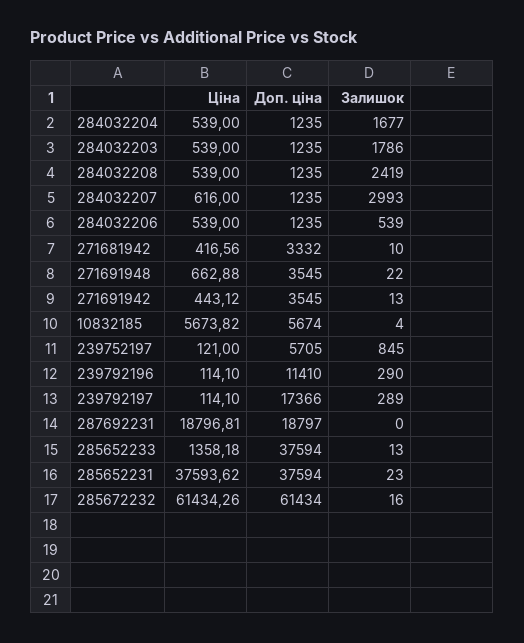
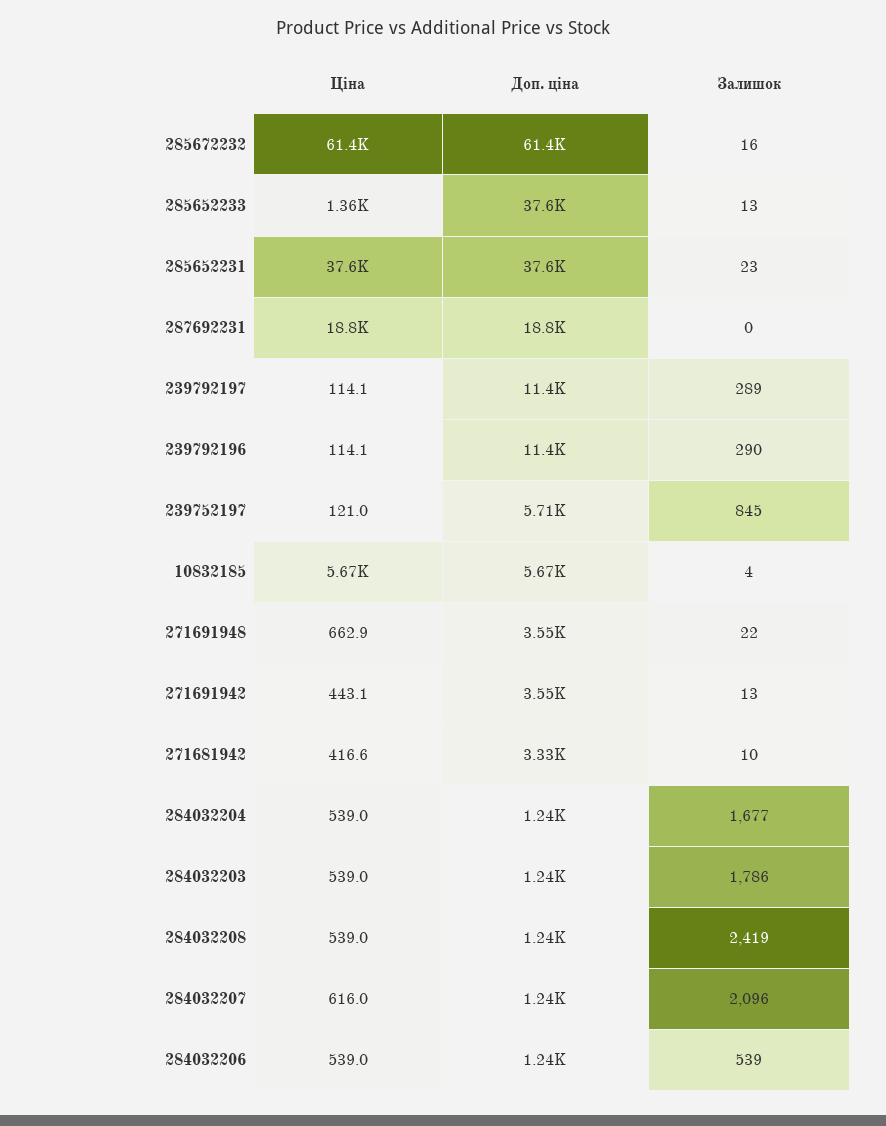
Залишок, 284032207: 2993 -> 2096
Доп. ціна, 239792197: 17366 -> 11400

